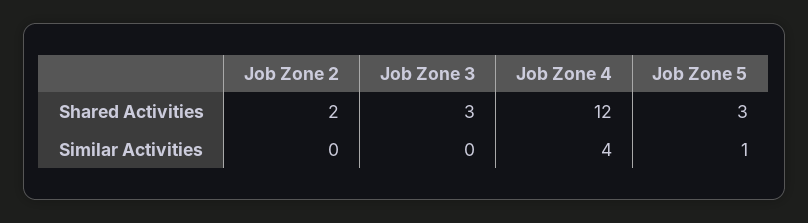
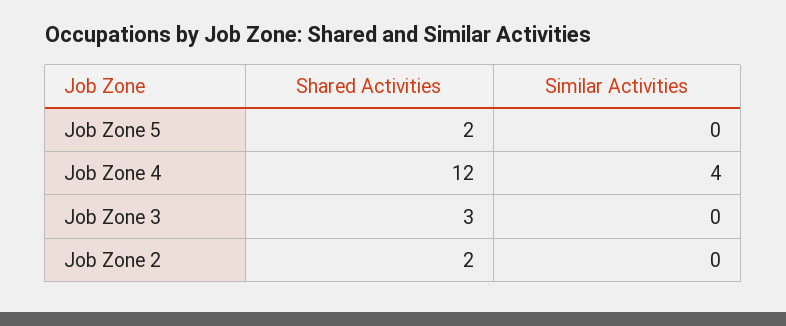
Job Zone 5, Shared Activities: 3 -> 2
Job Zone 5, Similar Activities: 1 -> 0

